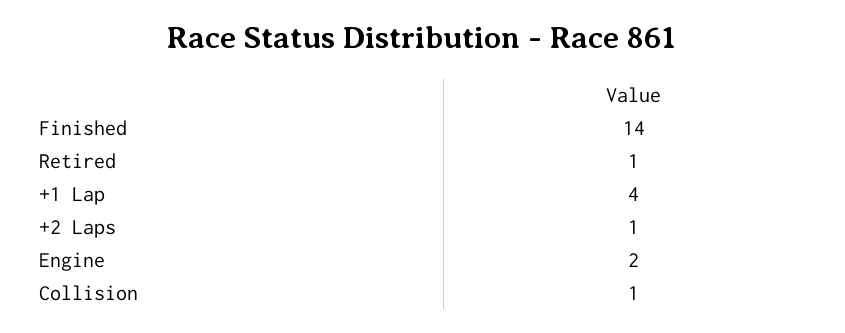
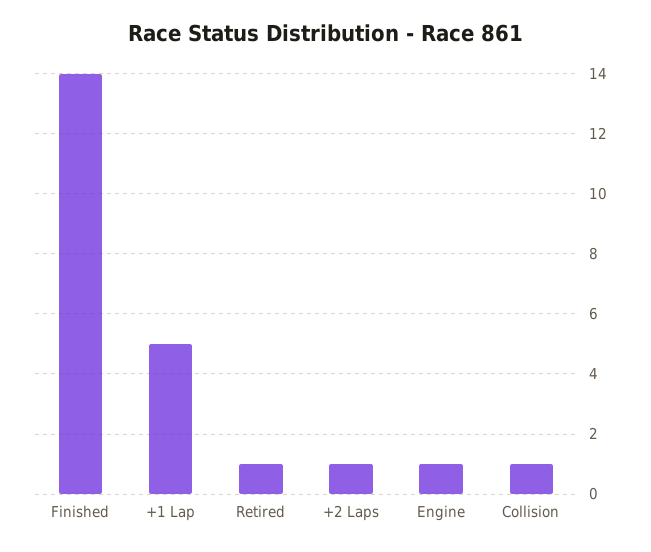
+1 Lap: 4 -> 5
Engine: 2 -> 1

